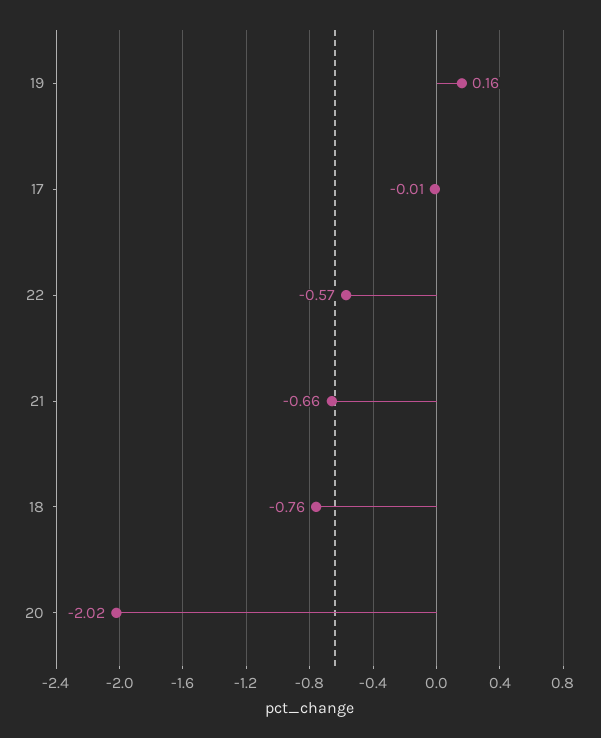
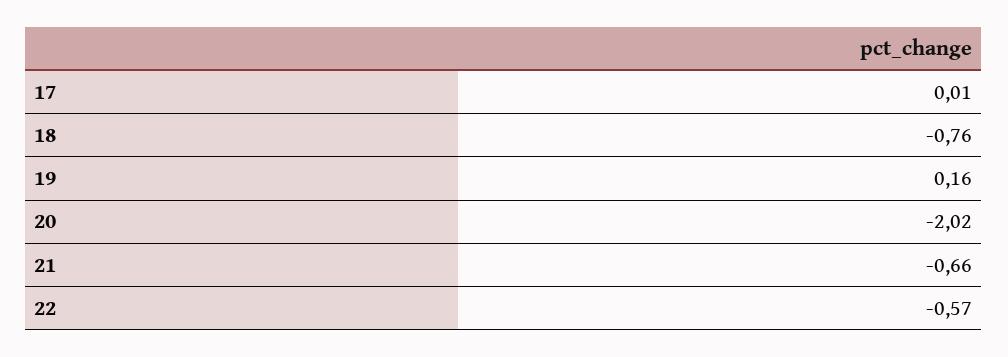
17: -0.01 -> 0.01

